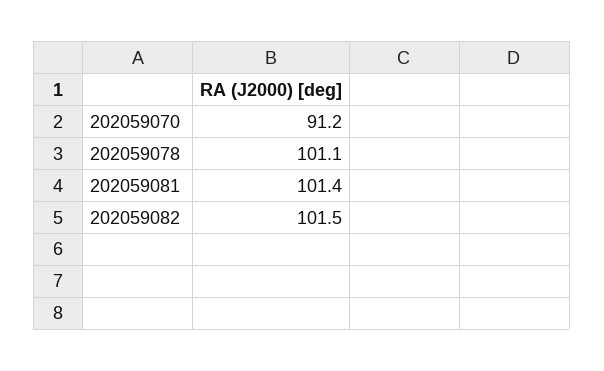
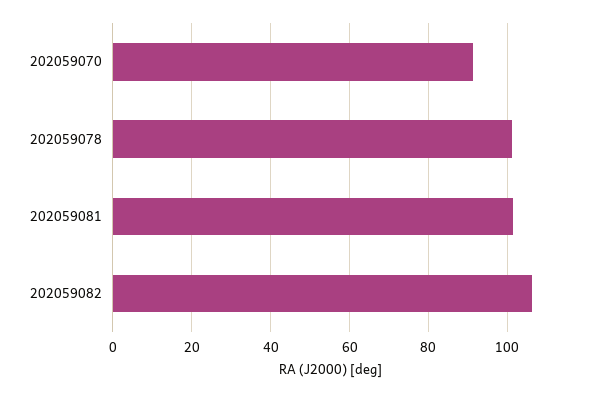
202059082: 101.5 -> 106

